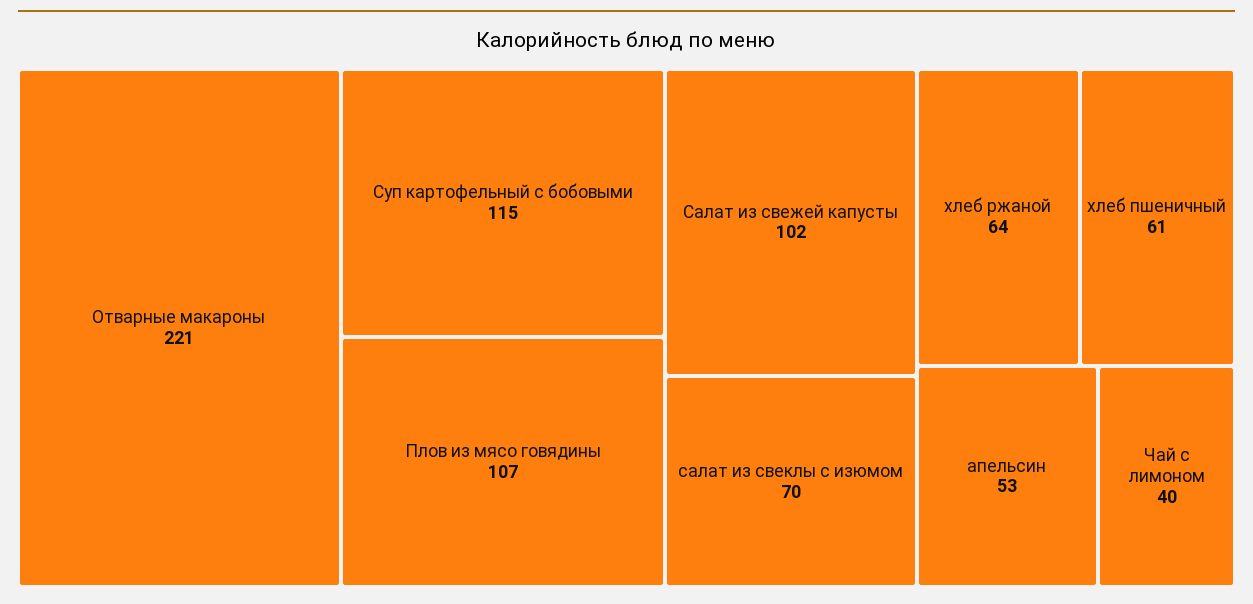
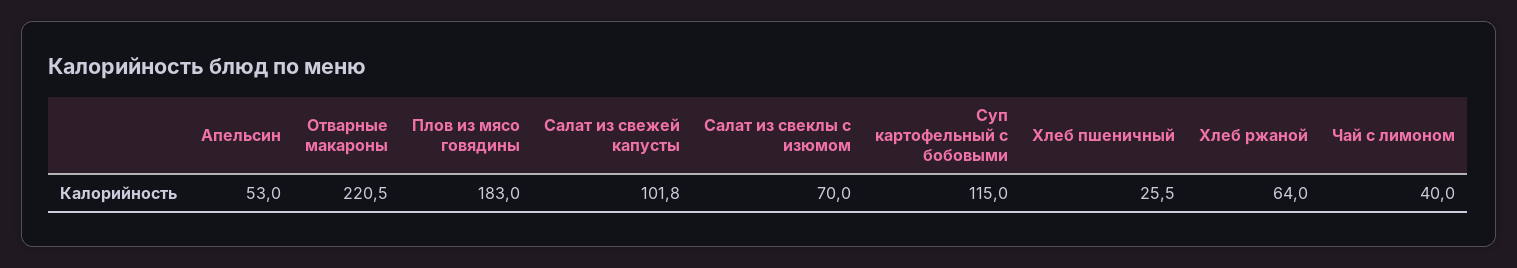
Плов из мясо говядины: 107 -> 183
хлеб пшеничный: 61 -> 25.5

